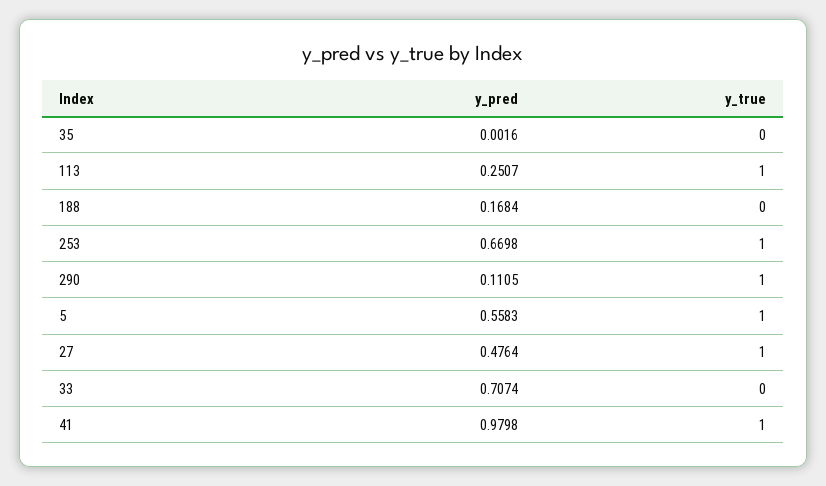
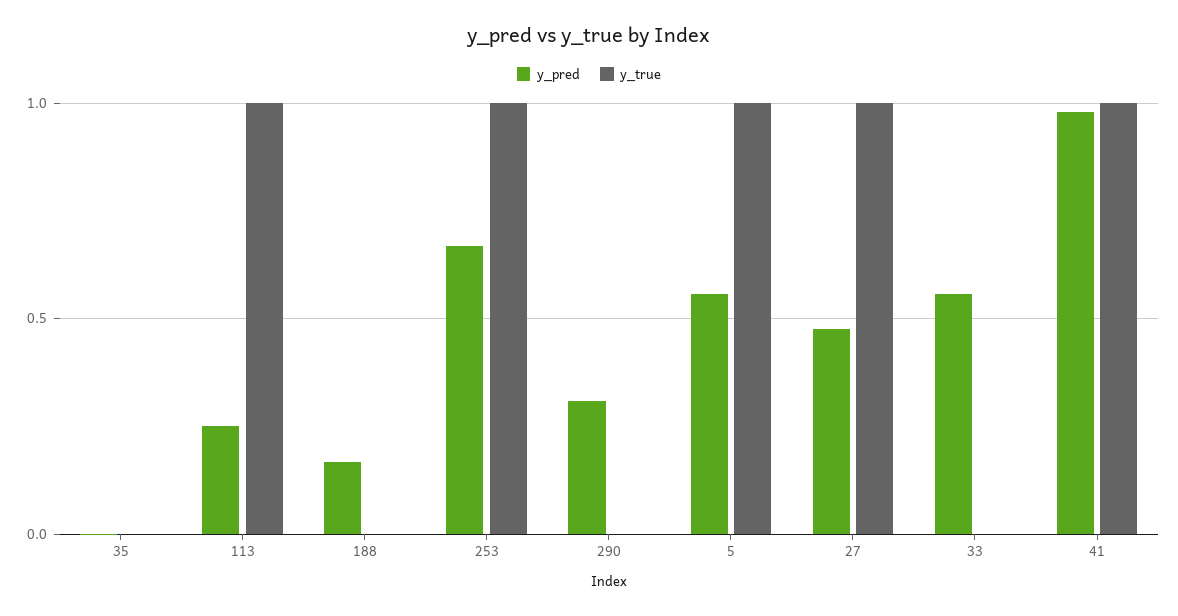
y_pred, 290: 0.1105 -> 0.3
y_true, 290: 1 -> 0
y_pred, 33: 0.7074 -> 0.55

